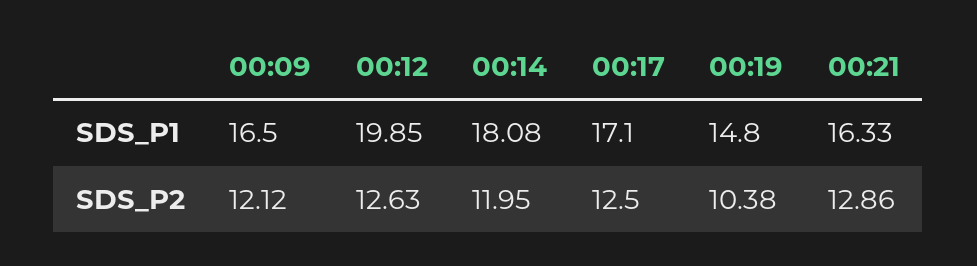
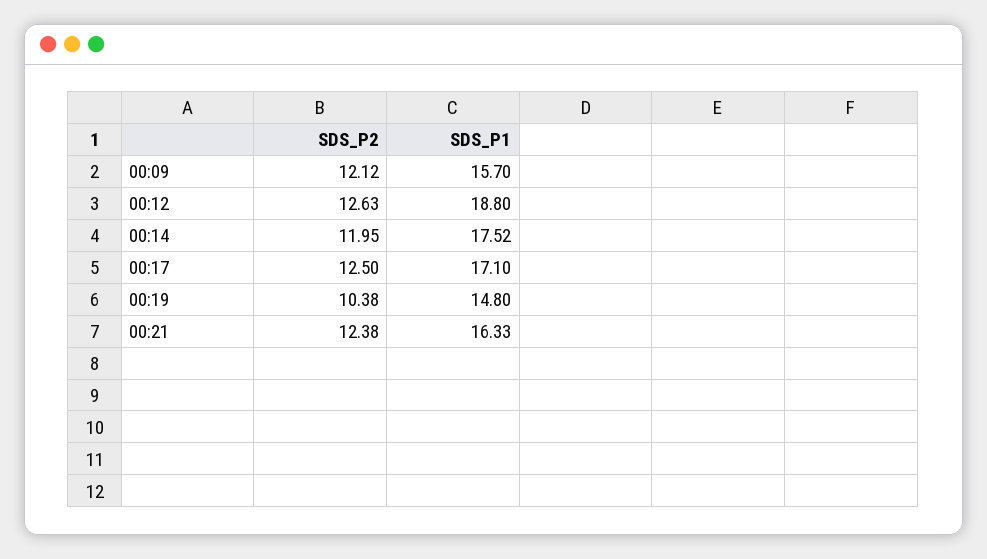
00:09, SDS_P1: 16.5 -> 15.7
00:12, SDS_P1: 19.85 -> 18.8
00:14, SDS_P1: 18.08 -> 17.52
00:21, SDS_P2: 12.86 -> 12.38

